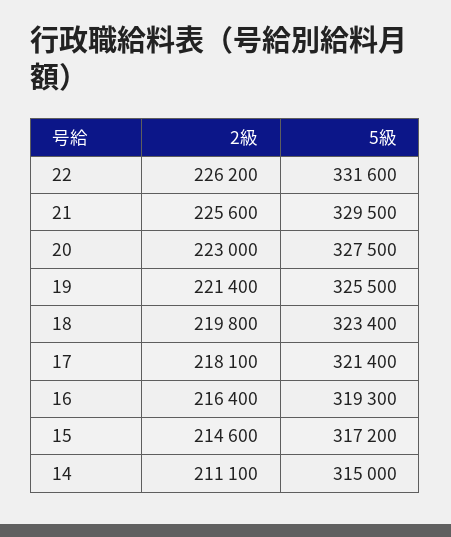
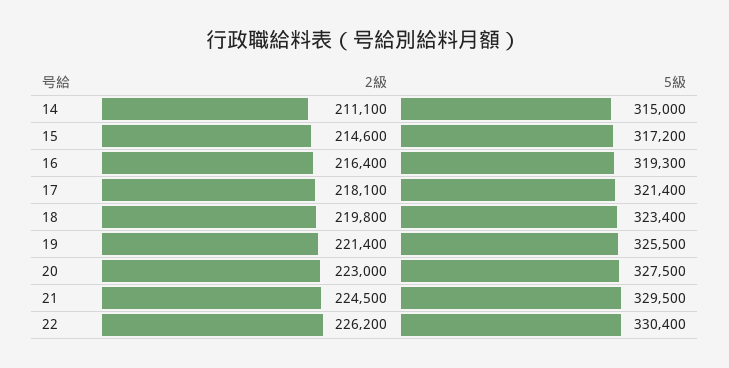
5級, 22: 331600 -> 330400
2級, 21: 225600 -> 224500

